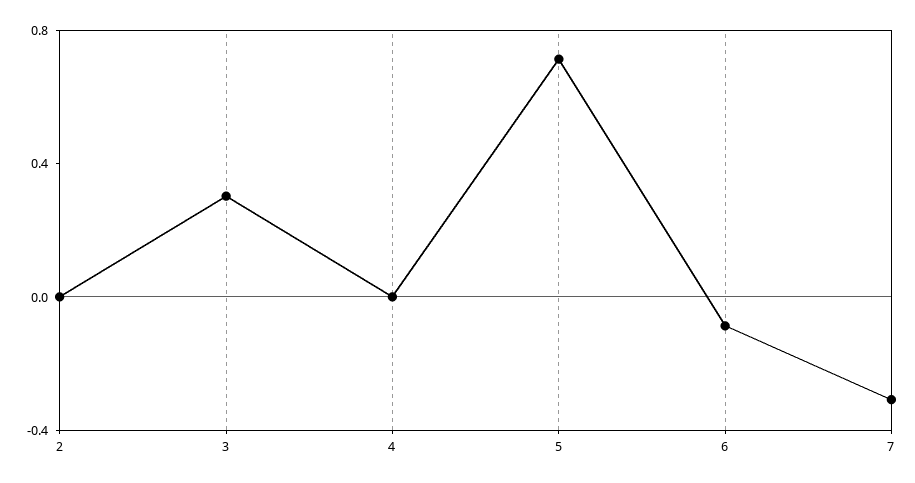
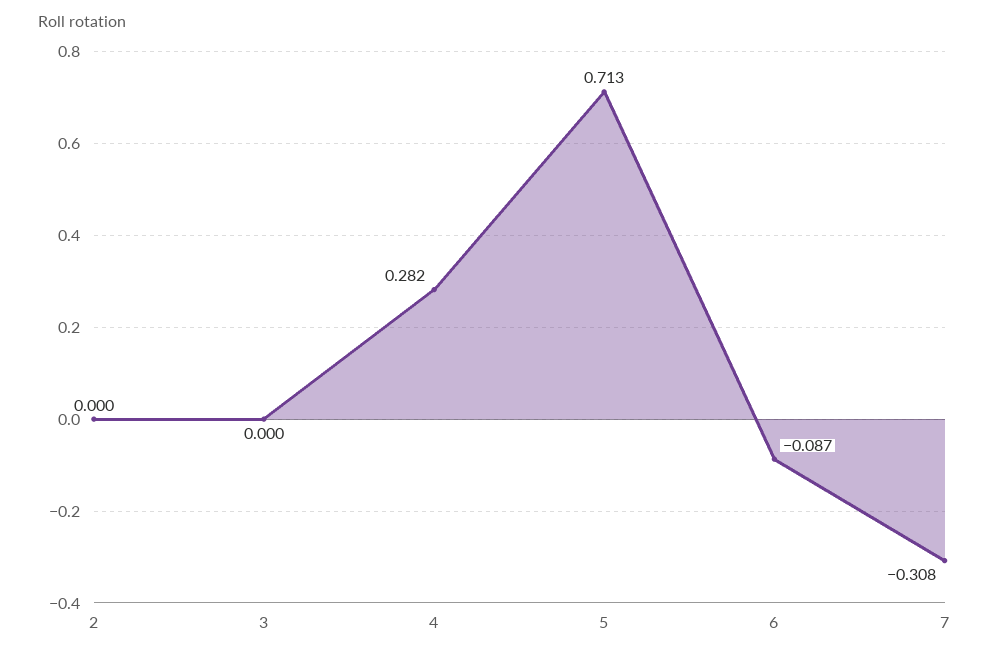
3: 0.3 -> 0
4: 0 -> 0.282

